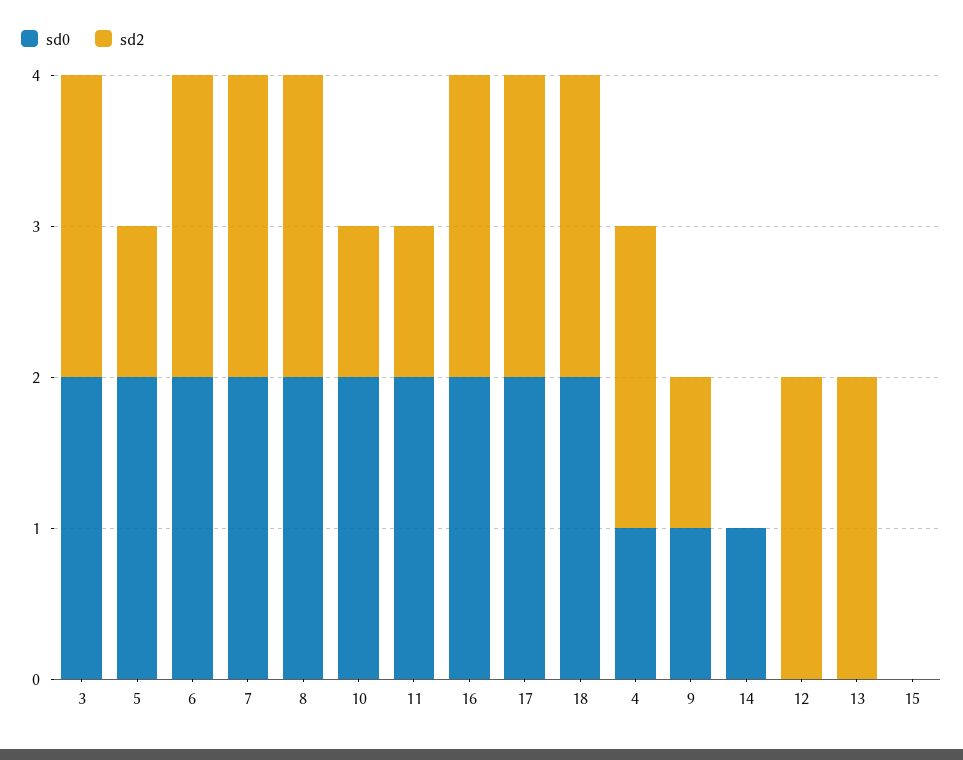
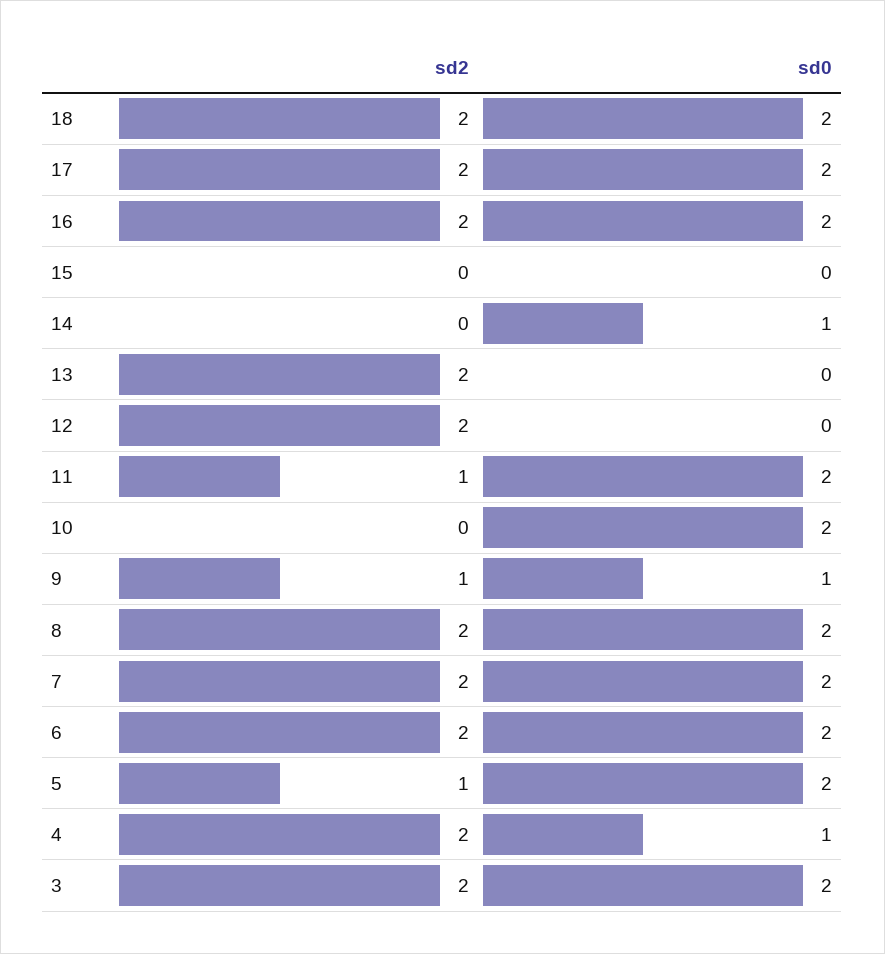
sd2, 10: 1 -> 0

